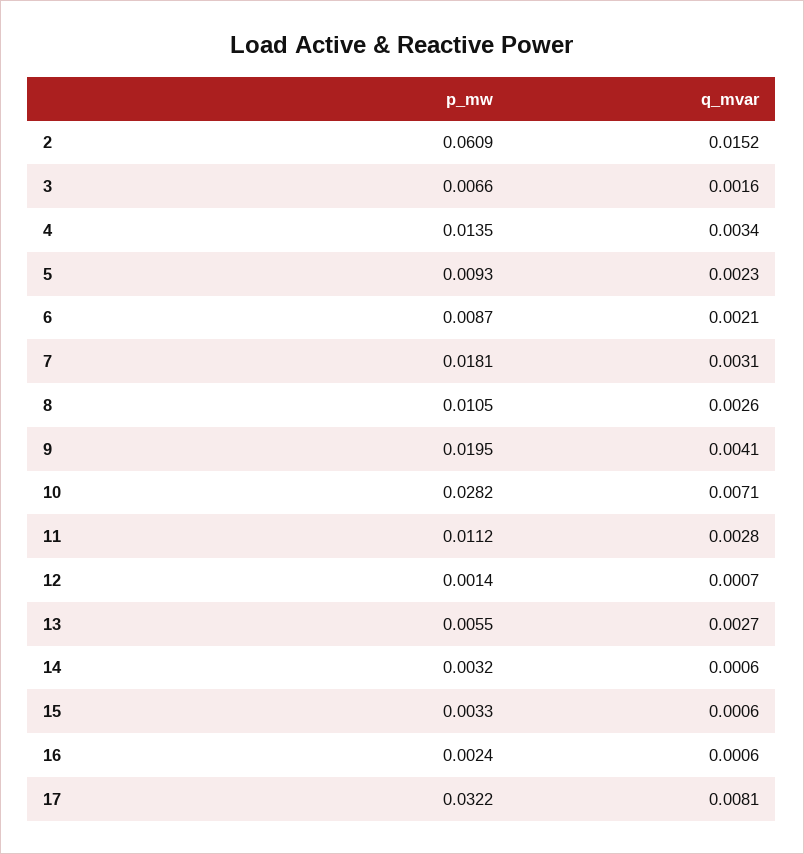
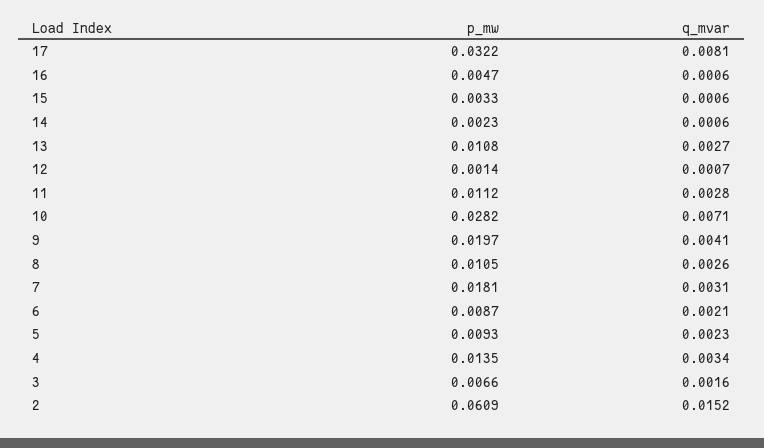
p_mw, 9: 0.0195 -> 0.0197
p_mw, 13: 0.0055 -> 0.0108
p_mw, 14: 0.0032 -> 0.0023
p_mw, 16: 0.0024 -> 0.0047

